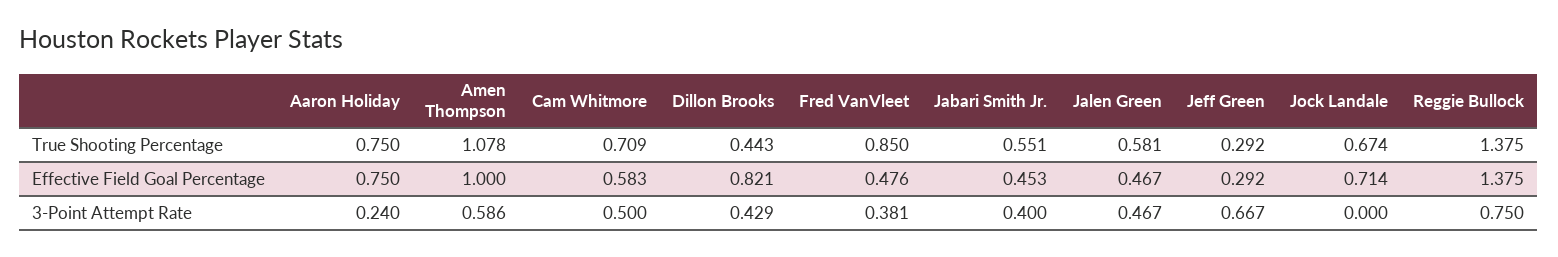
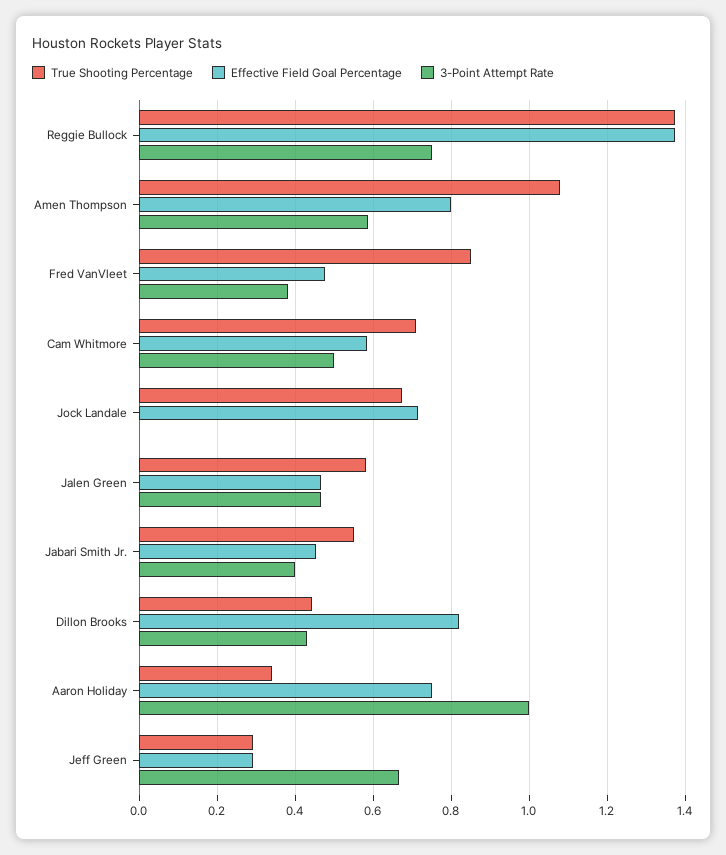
True Shooting Percentage, Aaron Holiday: 0.75 -> 0.34
Effective Field Goal Percentage, Amen Thompson: 1 -> 0.8
3-Point Attempt Rate, Aaron Holiday: 0.24 -> 1

